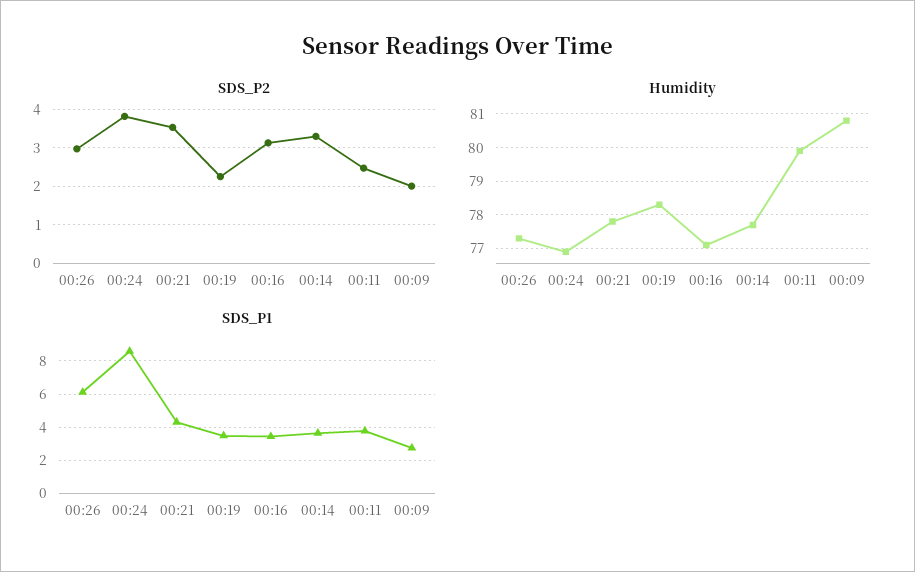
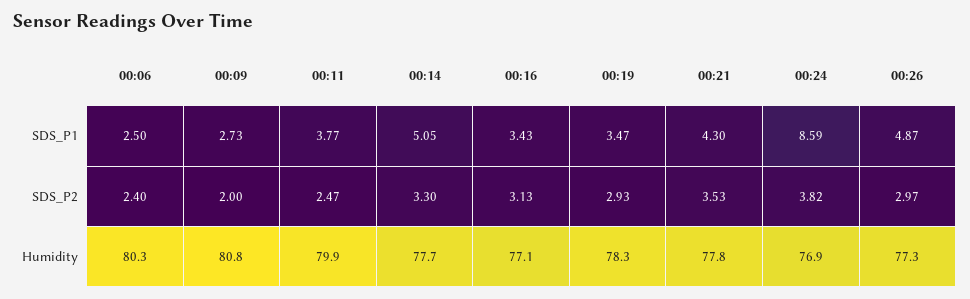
SDS_P2, 00:19: 2.2 -> 2.93
SDS_P1, 00:26: 6 -> 4.87
SDS_P1, 00:14: 3.5 -> 5.05
SDS_P1, 00:06: none -> 2.5
SDS_P2, 00:06: none -> 2.4
Humidity, 00:06: none -> 80.3

